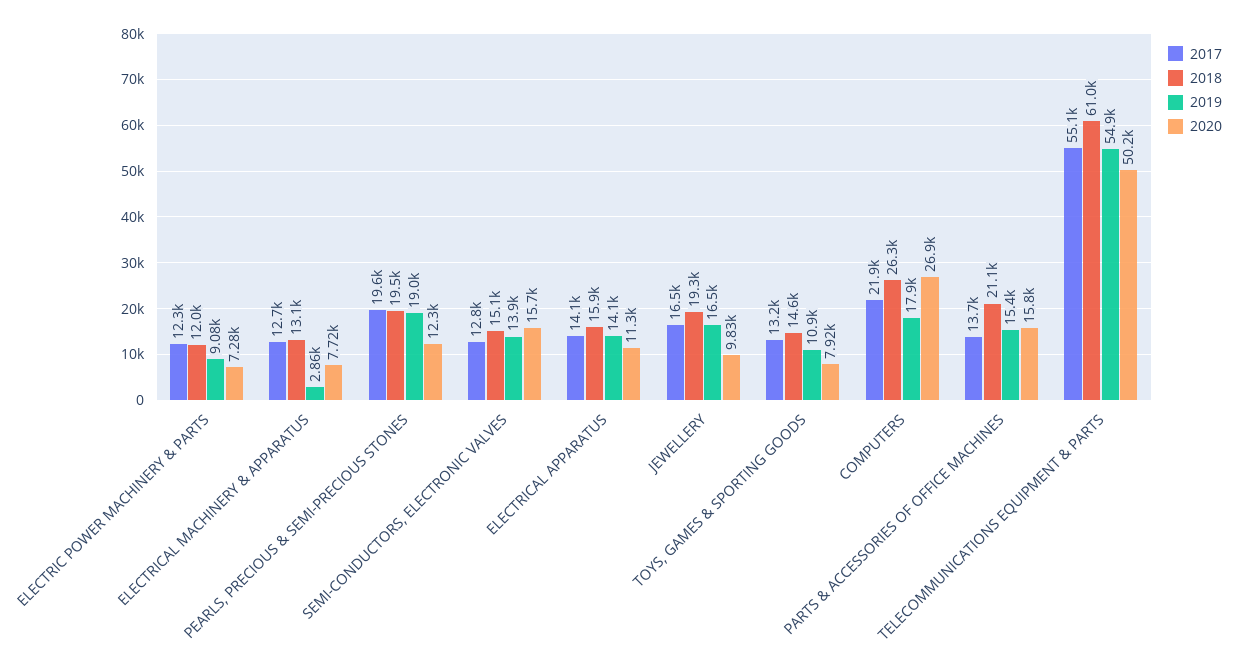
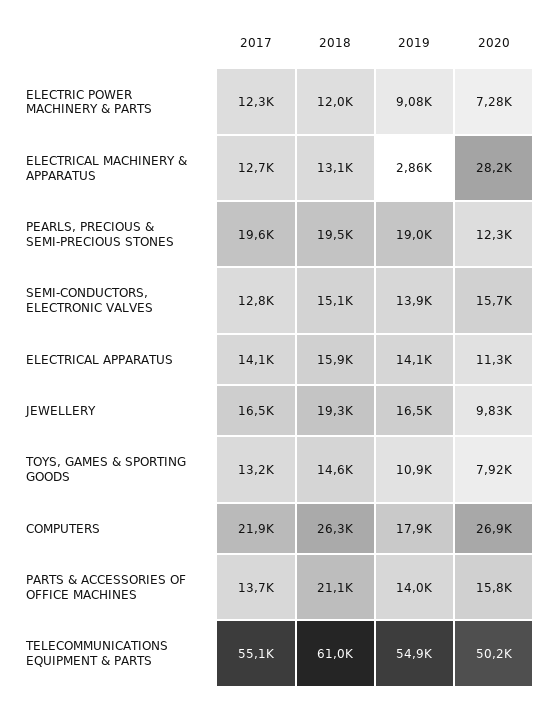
2020, ELECTRICAL MACHINERY & APPARATUS: 7720 -> 28200
2019, PARTS & ACCESSORIES OF OFFICE MACHINES: 15400 -> 14000

